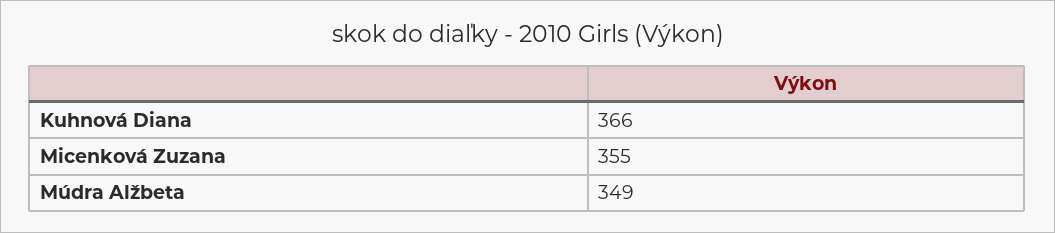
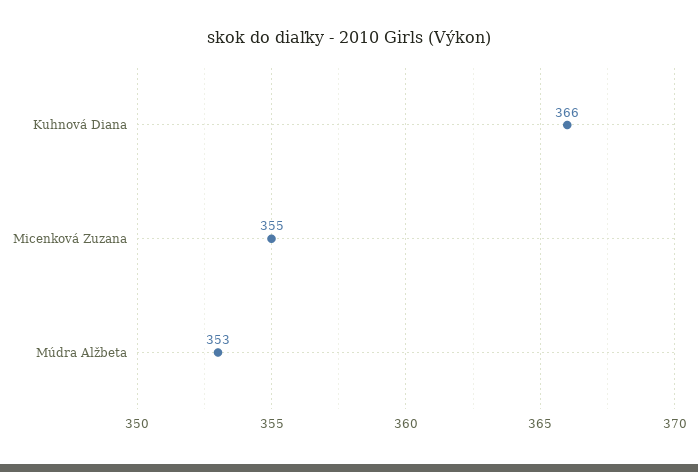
Múdra Alžbeta: 349 -> 353

